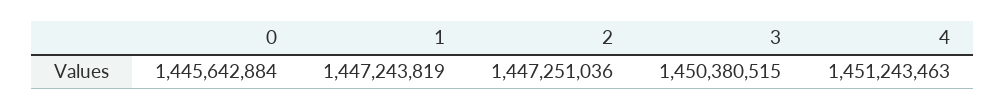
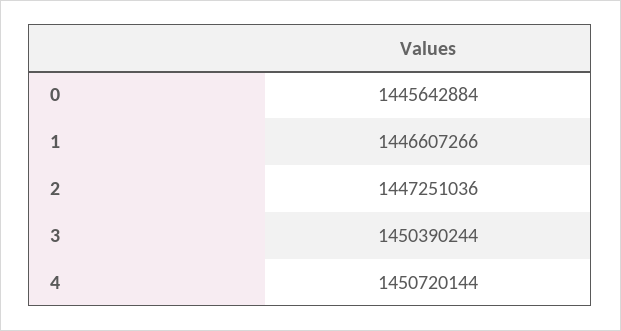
1: 1447243819 -> 1446607266
3: 1450380515 -> 1450390244
4: 1451243463 -> 1450720144

